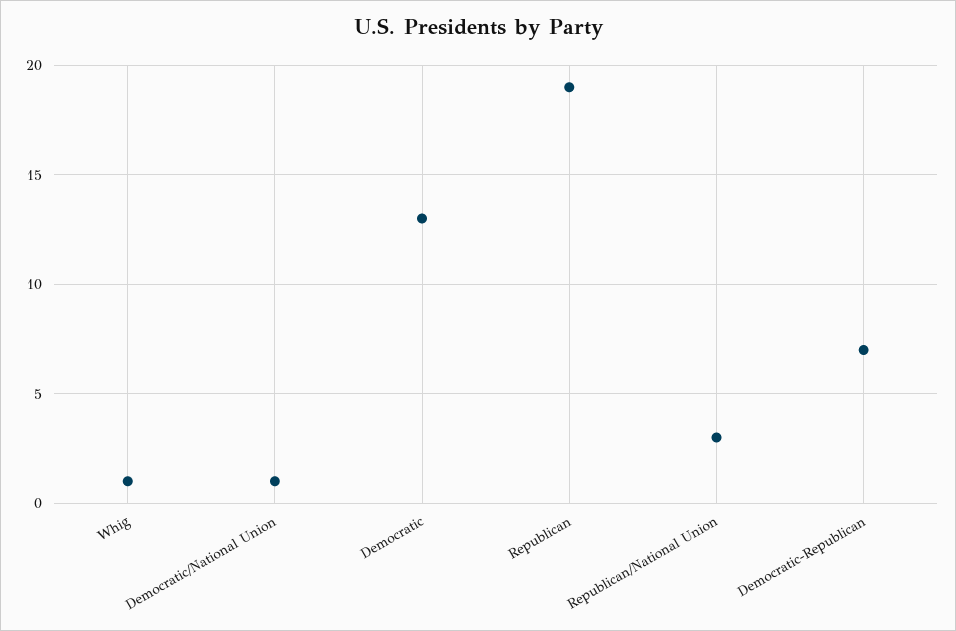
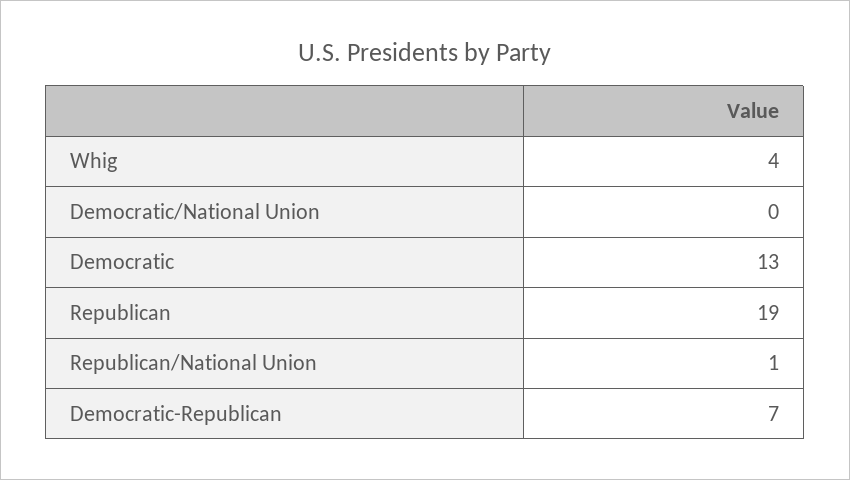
Whig: 1 -> 4
Democratic/National Union: 1 -> 0
Republican/National Union: 3 -> 1

